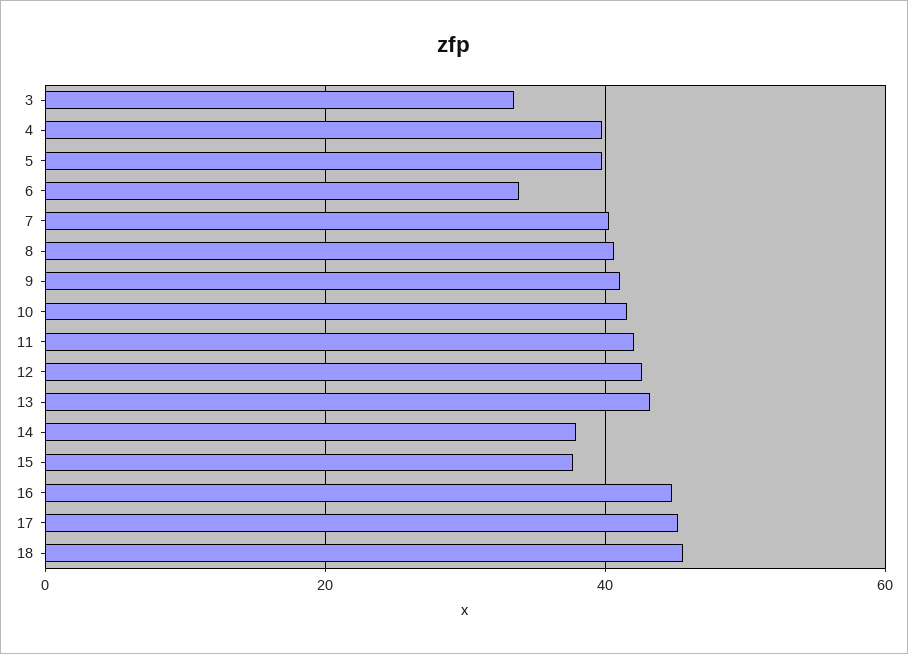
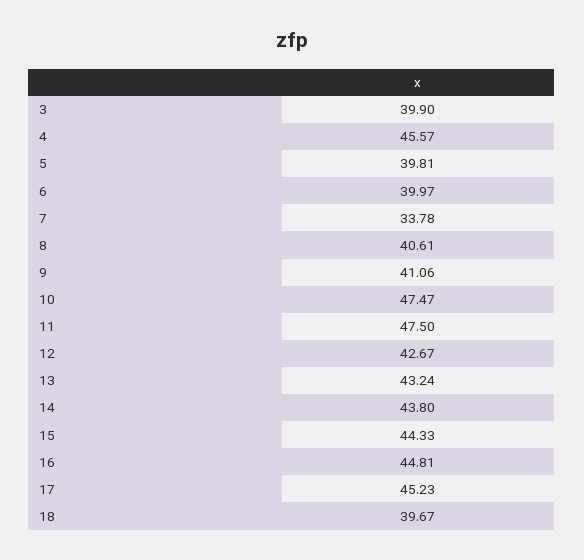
3: 34 -> 39.9
4: 40 -> 45.57
6: 34 -> 39.97
7: 40 -> 33.78
10: 42 -> 47.47
11: 42 -> 47.5
14: 38 -> 43.8
15: 38 -> 44.33
18: 46 -> 39.67

